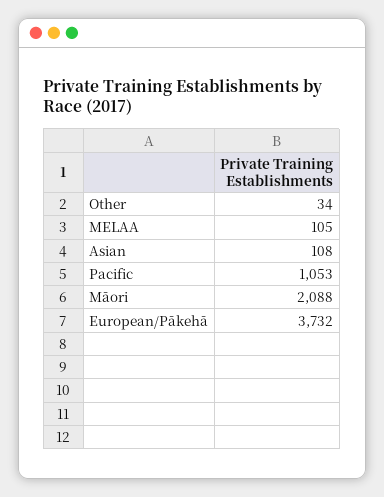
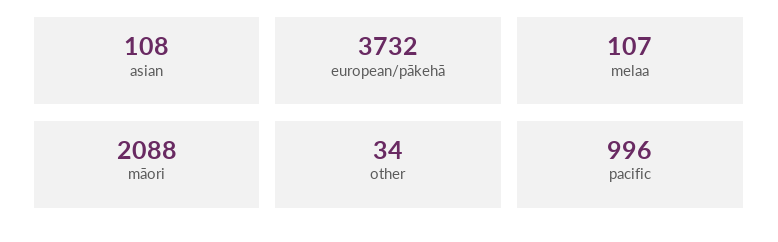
MELAA: 105 -> 107
Pacific: 1053 -> 996

